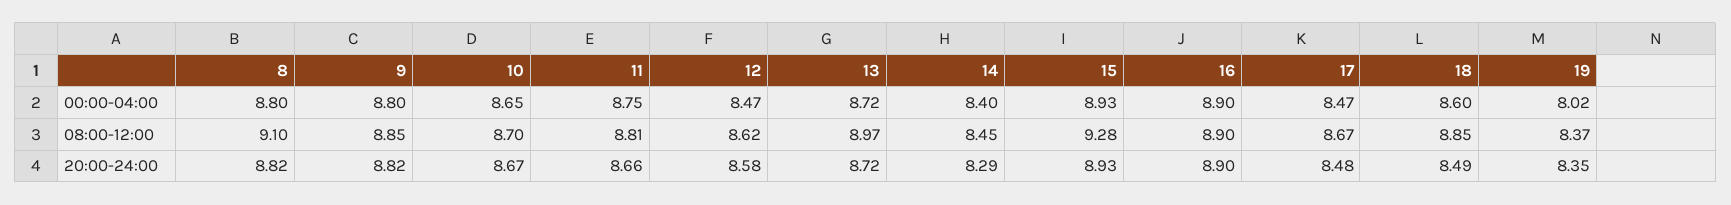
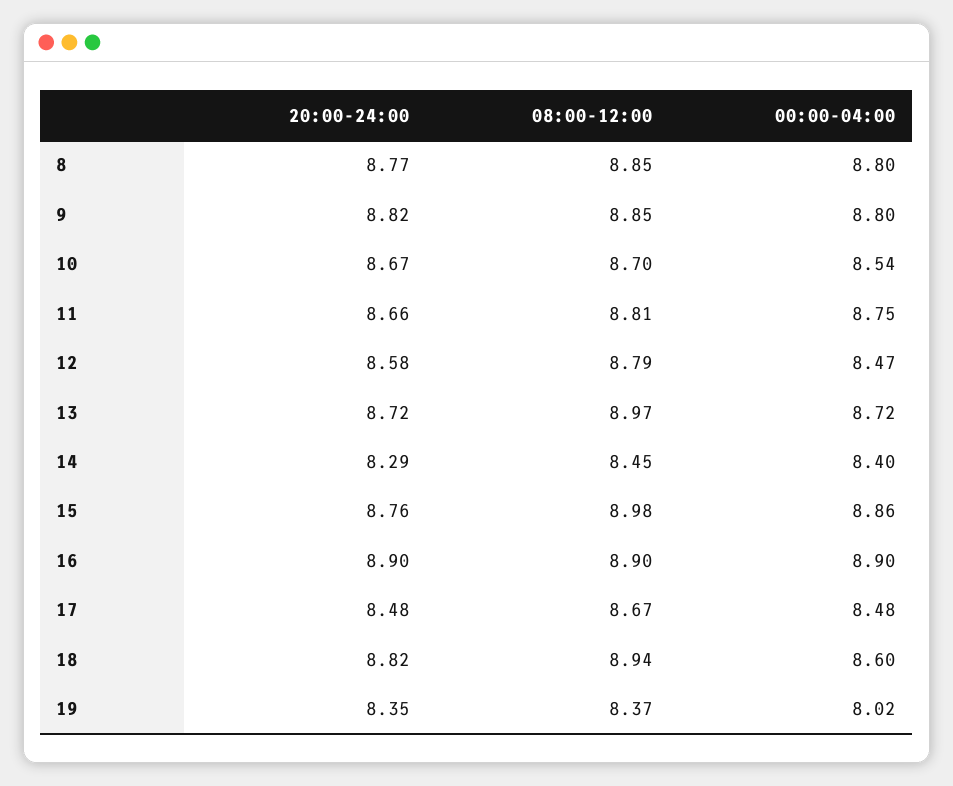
10, 00:00-04:00: 8.65 -> 8.54
15, 00:00-04:00: 8.93 -> 8.86
17, 00:00-04:00: 8.47 -> 8.48
8, 08:00-12:00: 9.1 -> 8.85
12, 08:00-12:00: 8.62 -> 8.79
15, 08:00-12:00: 9.28 -> 8.98
18, 08:00-12:00: 8.85 -> 8.94
8, 20:00-24:00: 8.82 -> 8.77
15, 20:00-24:00: 8.93 -> 8.76
18, 20:00-24:00: 8.49 -> 8.82

